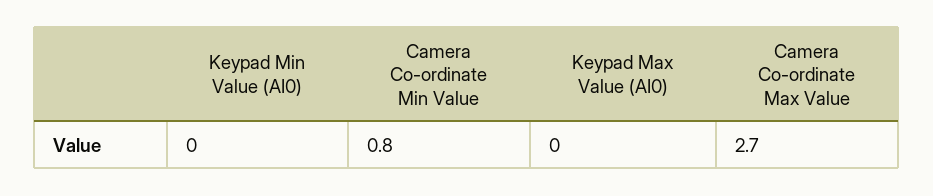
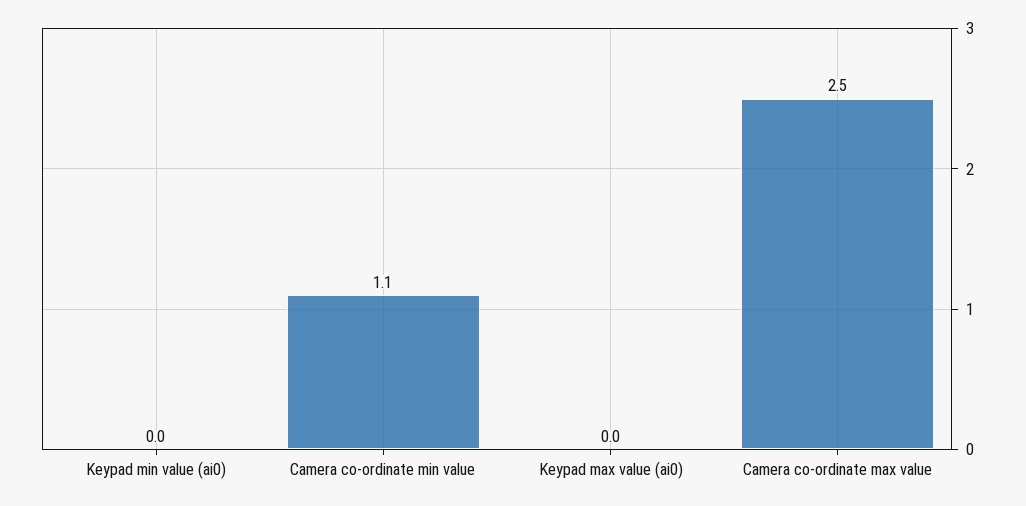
Camera Co-ordinate Min Value: 0.8 -> 1.1
Camera Co-ordinate Max Value: 2.7 -> 2.5

